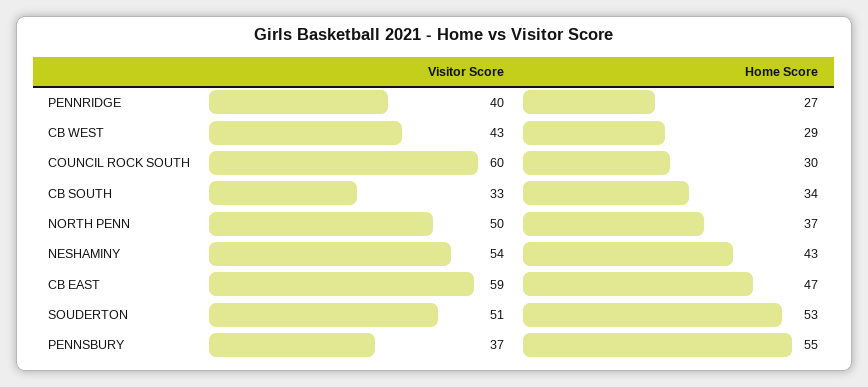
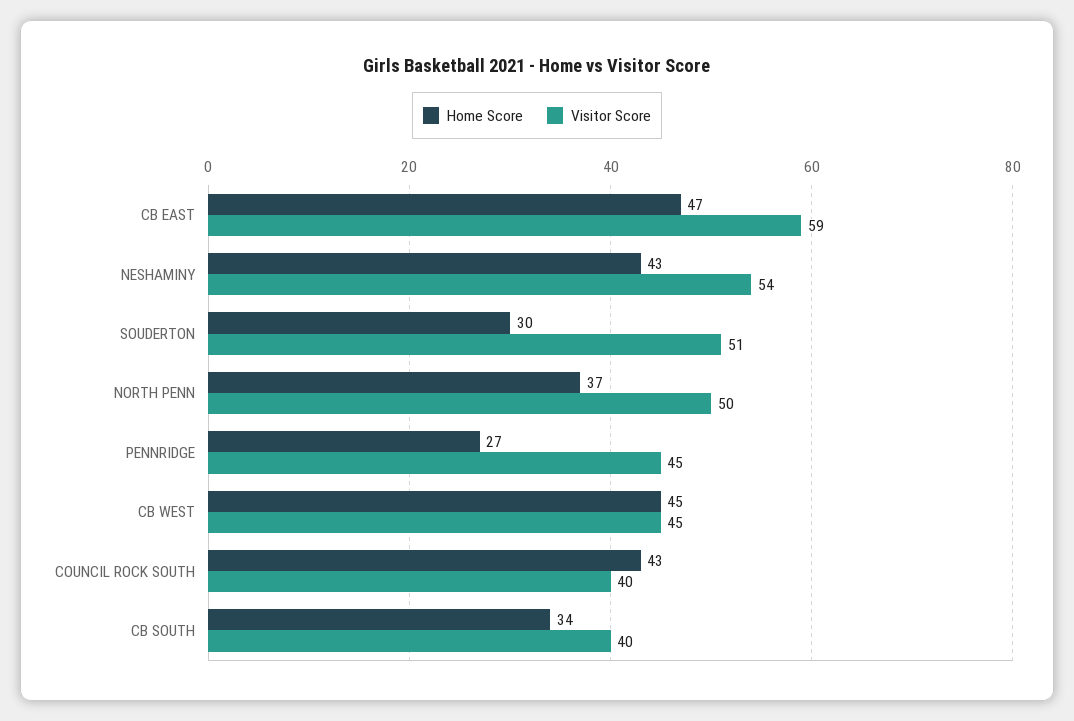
Visitor Score, PENNRIDGE: 40 -> 45
Visitor Score, CB WEST: 43 -> 45
Home Score, CB WEST: 29 -> 45
Visitor Score, COUNCIL ROCK SOUTH: 60 -> 40
Home Score, COUNCIL ROCK SOUTH: 30 -> 43
Visitor Score, CB SOUTH: 33 -> 40
Home Score, SOUDERTON: 53 -> 30
Visitor Score, PENNSBURY: 37 -> none
Home Score, PENNSBURY: 55 -> none

